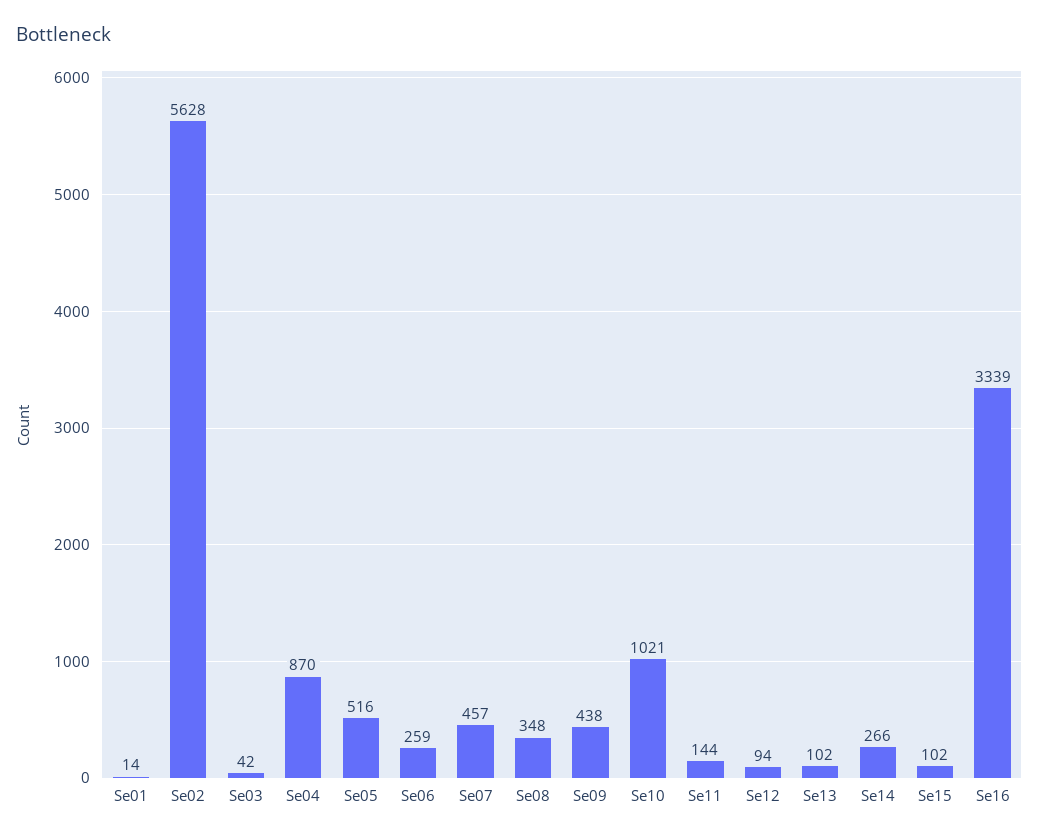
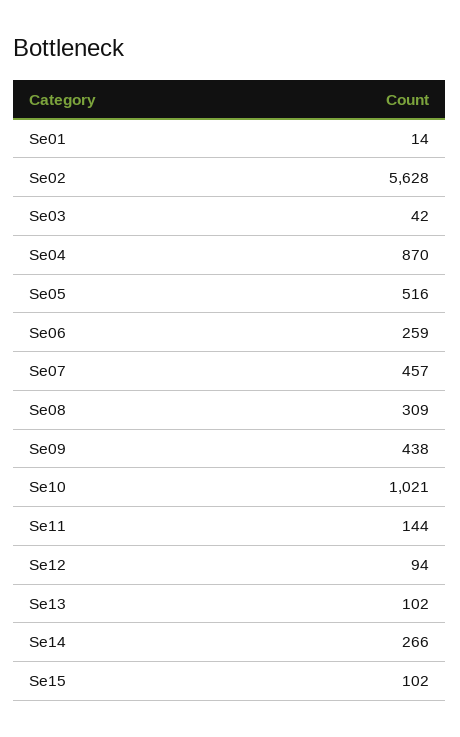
Se08: 348 -> 309
Se16: 3339 -> none

